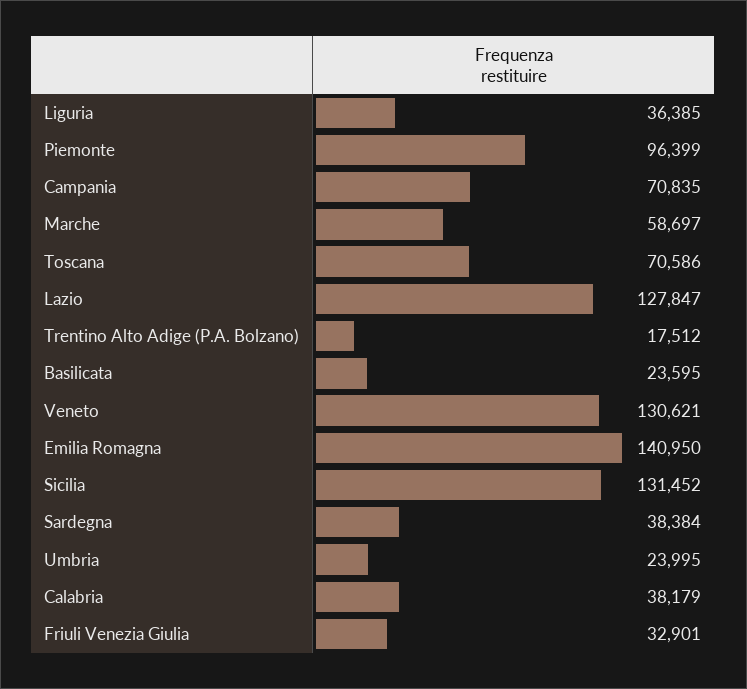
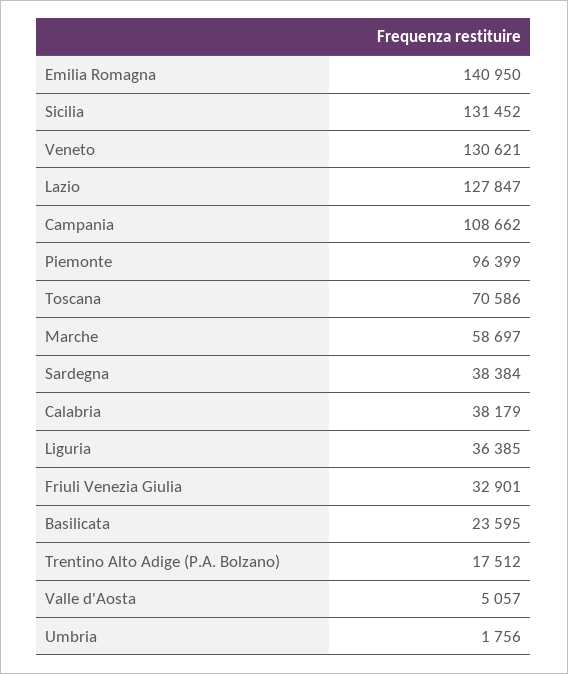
Campania: 70835 -> 108662
Umbria: 23995 -> 1756
Valle d'Aosta: none -> 5057

